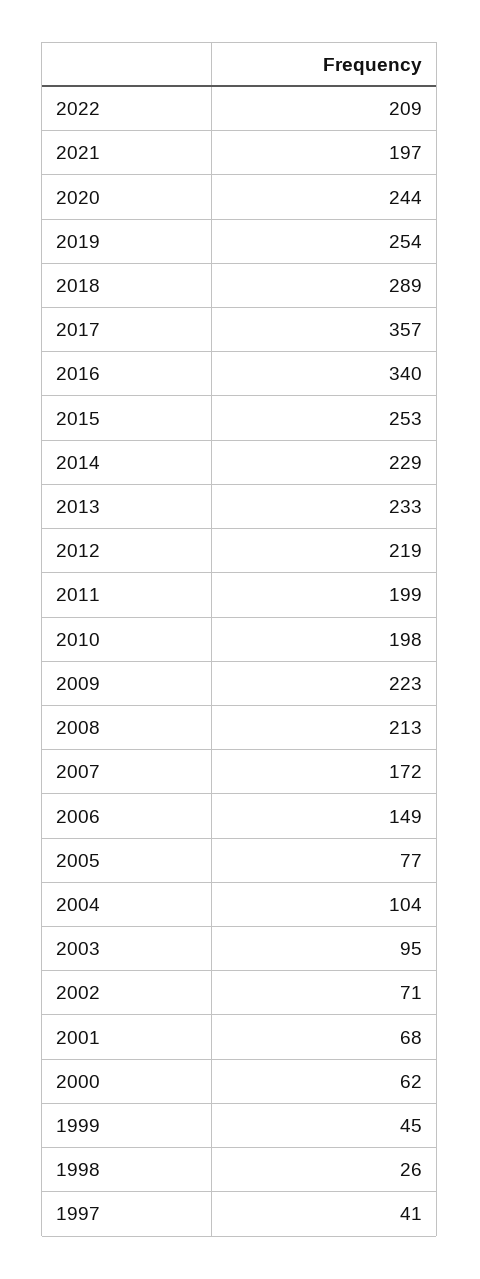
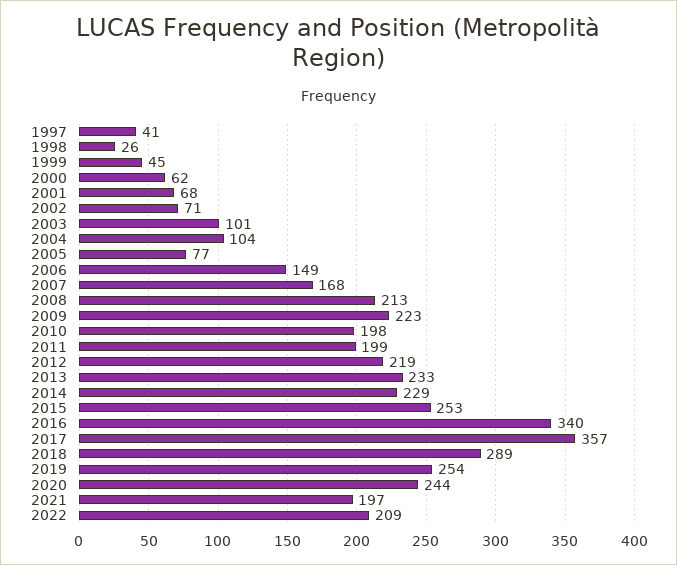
2007: 172 -> 168
2003: 95 -> 101

